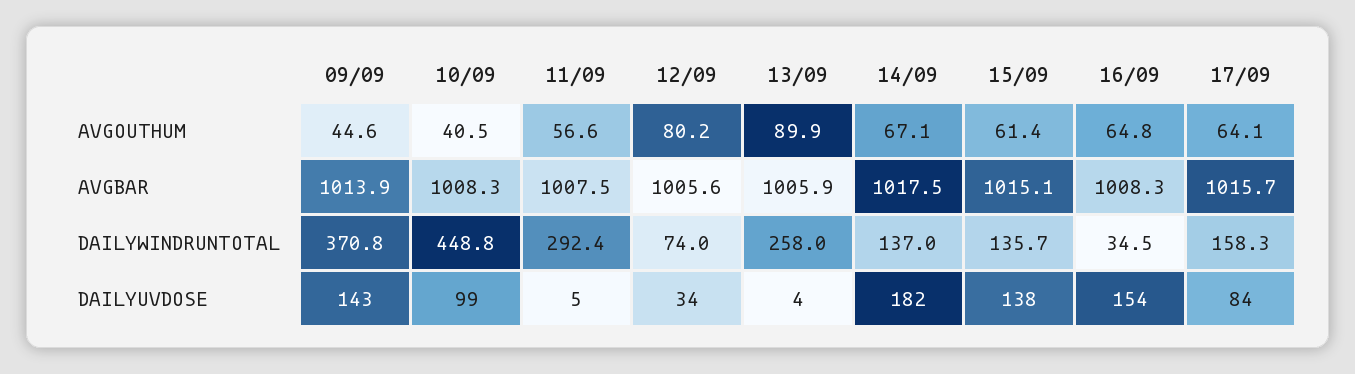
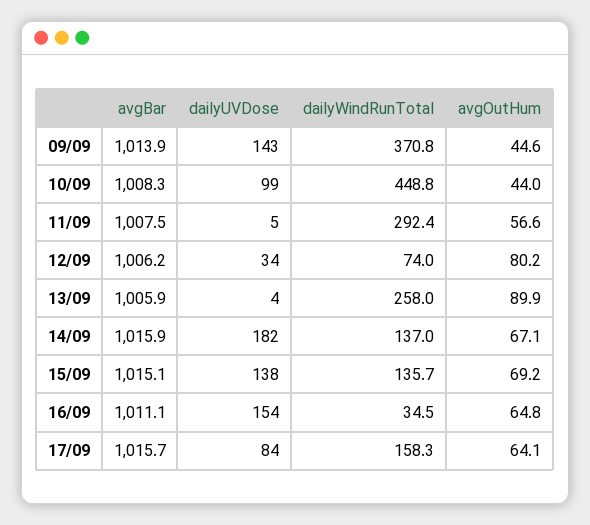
10/09, AVGOUTHUM: 40.5 -> 44
15/09, AVGOUTHUM: 61.4 -> 69.2
12/09, AVGBAR: 1005.6 -> 1006.2
14/09, AVGBAR: 1017.5 -> 1015.9
16/09, AVGBAR: 1008.3 -> 1011.1

